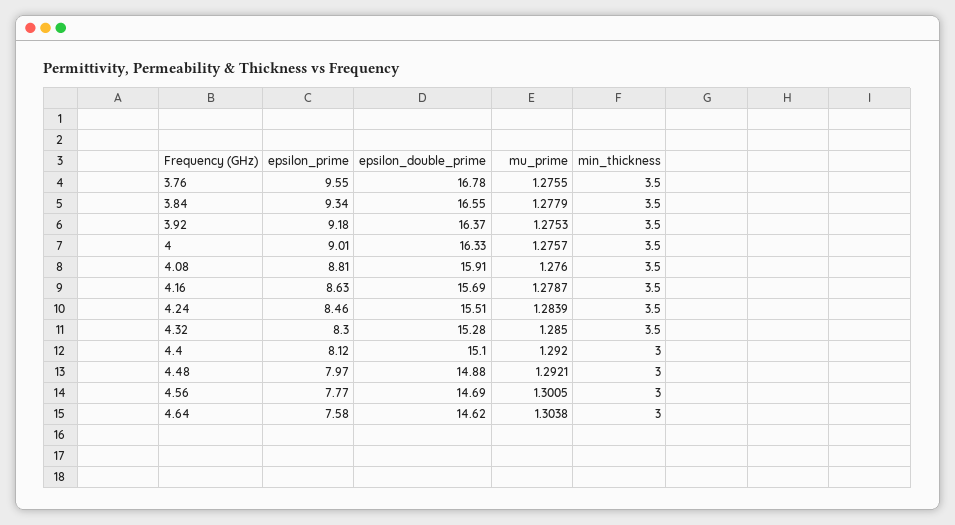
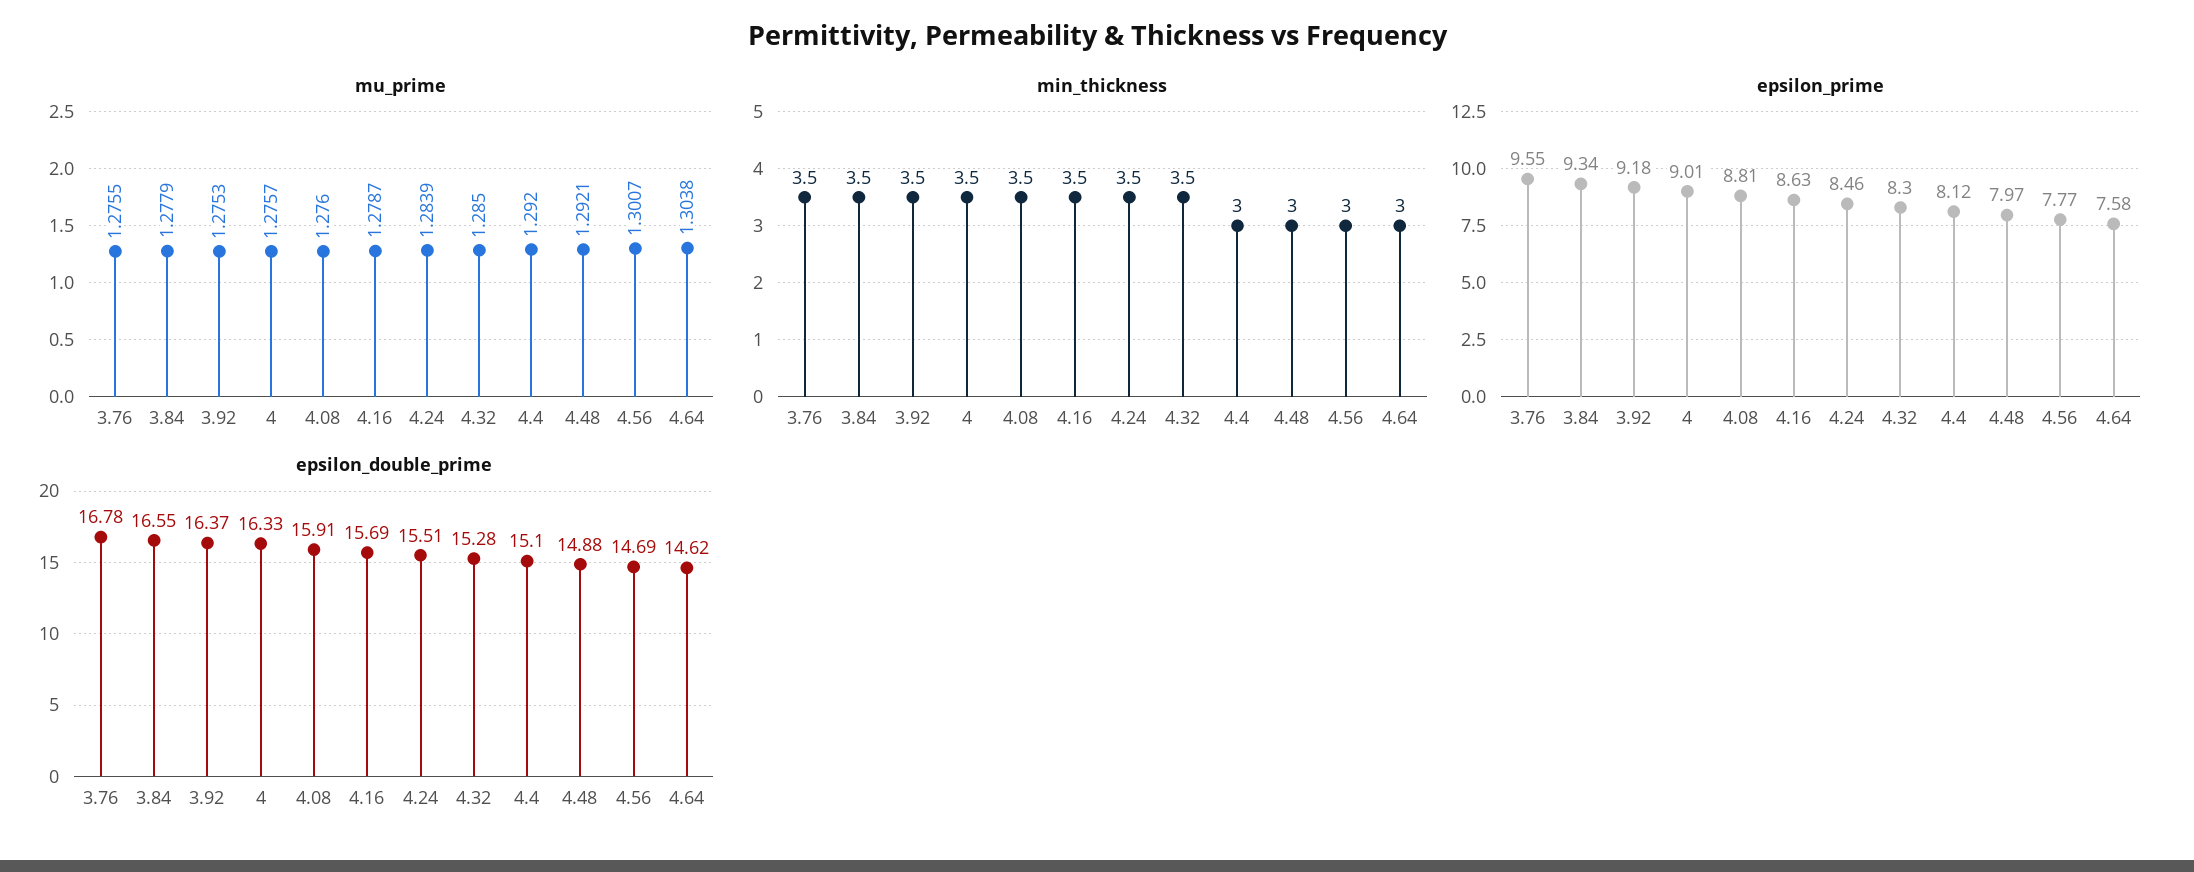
mu_prime, 4.56: 1.3005 -> 1.3007

